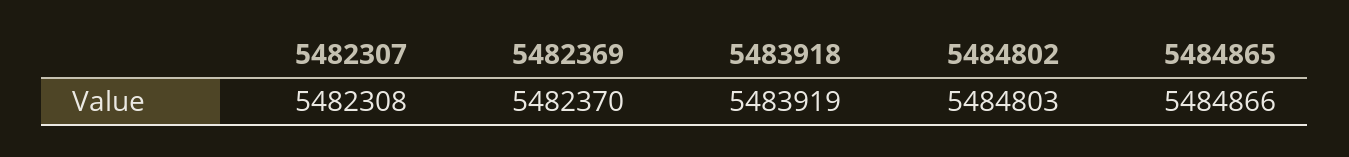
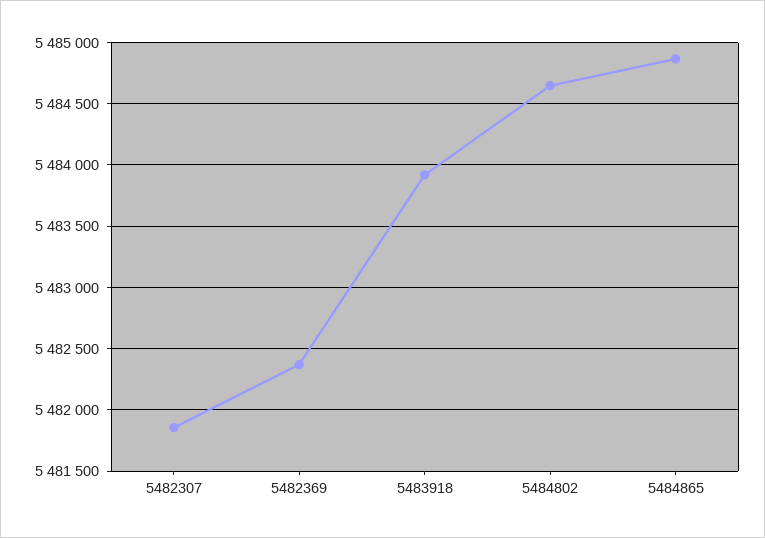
5482307: 5482308 -> 5481850
5484802: 5484803 -> 5484650

